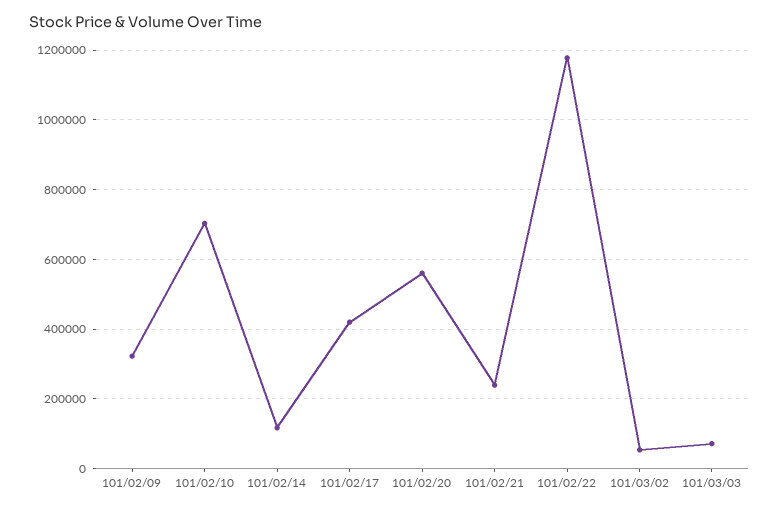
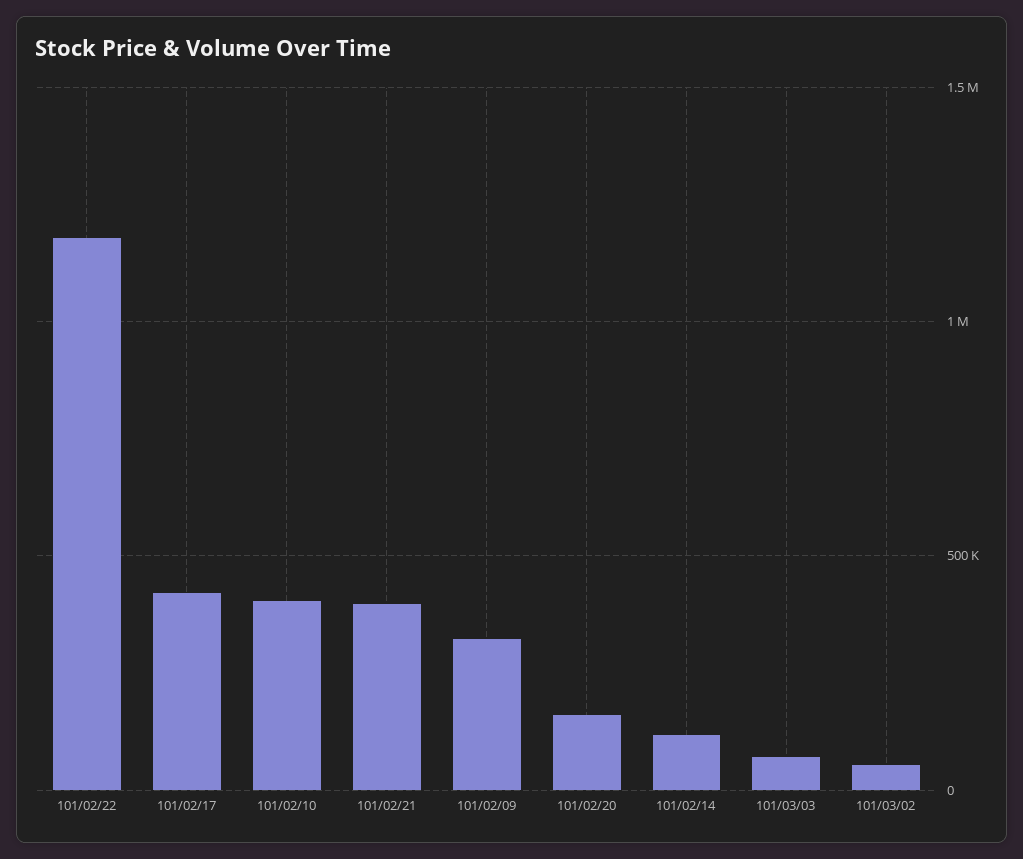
101/02/10: 700000 -> 400000
101/02/20: 560000 -> 150000
101/02/21: 240000 -> 400000

